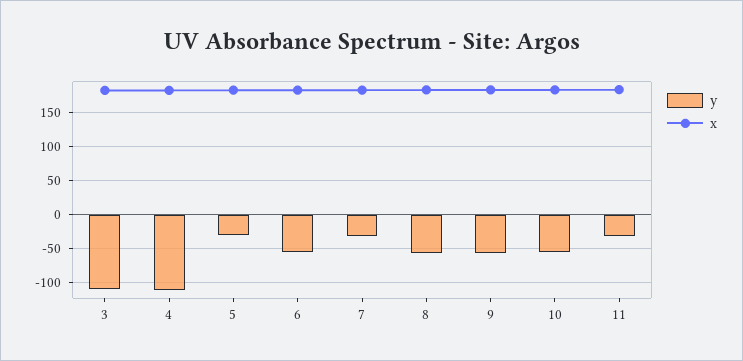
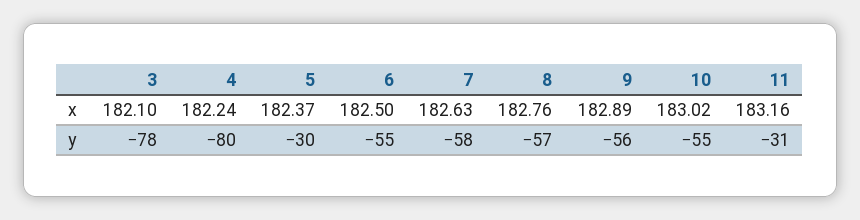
y, 3: -110 -> -78
y, 4: -110 -> -80
y, 7: -30 -> -58

